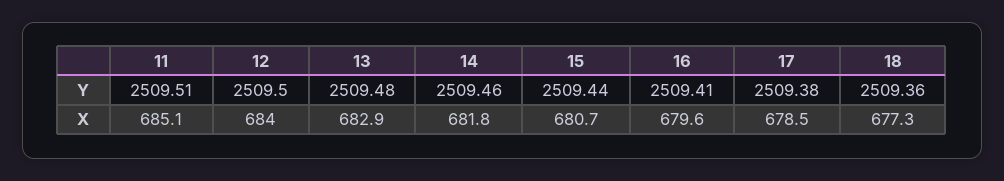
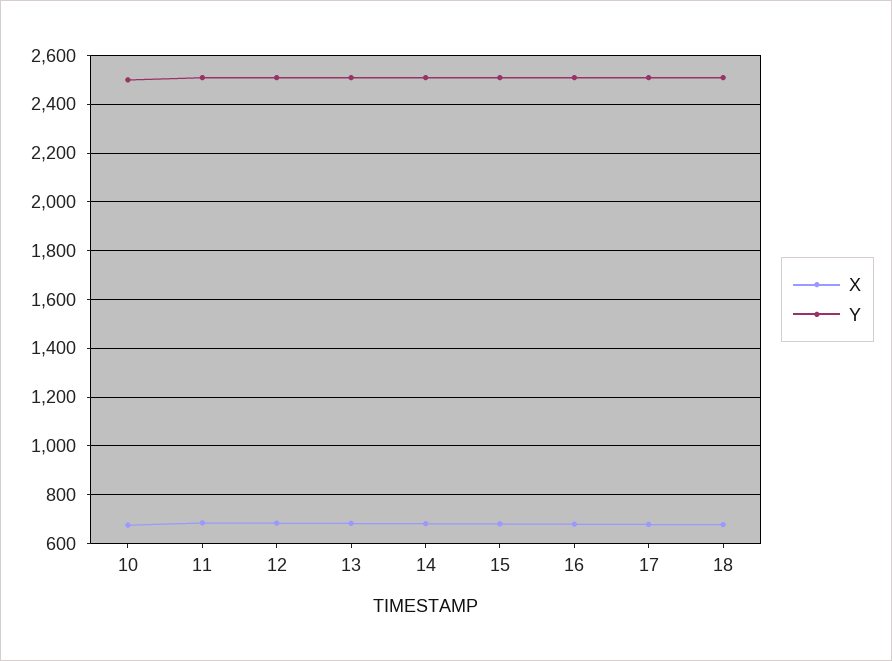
X, 10: none -> 675
Y, 10: none -> 2500

